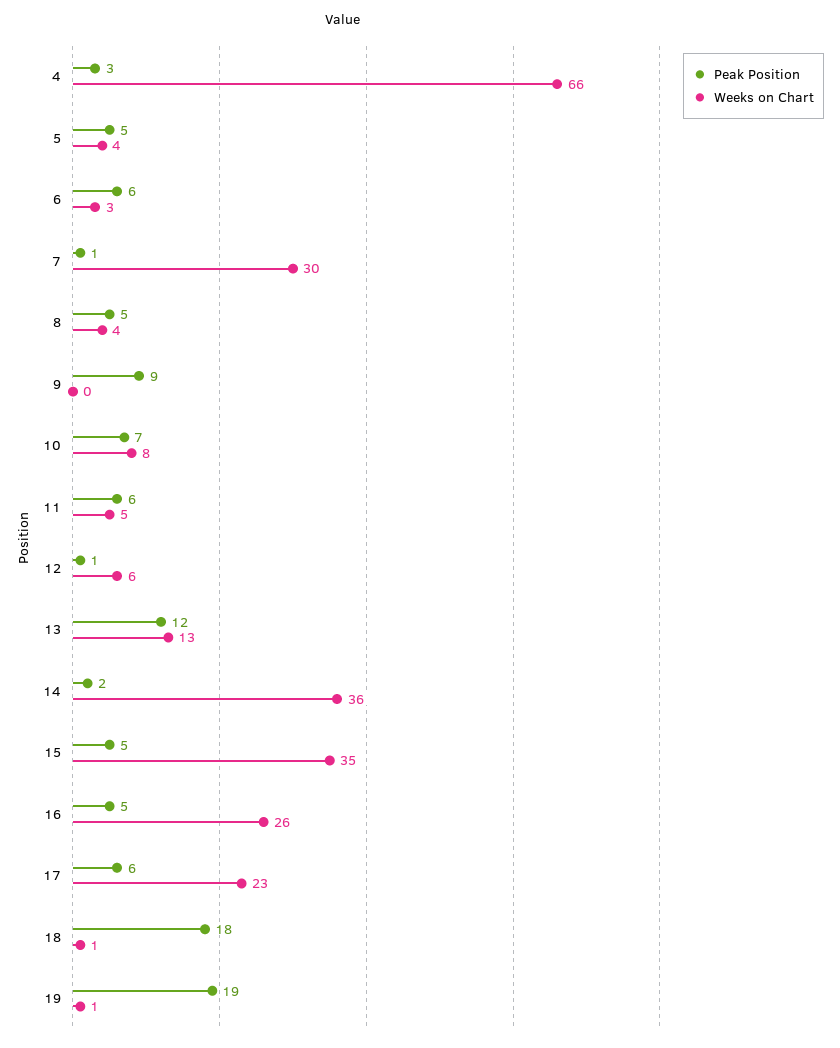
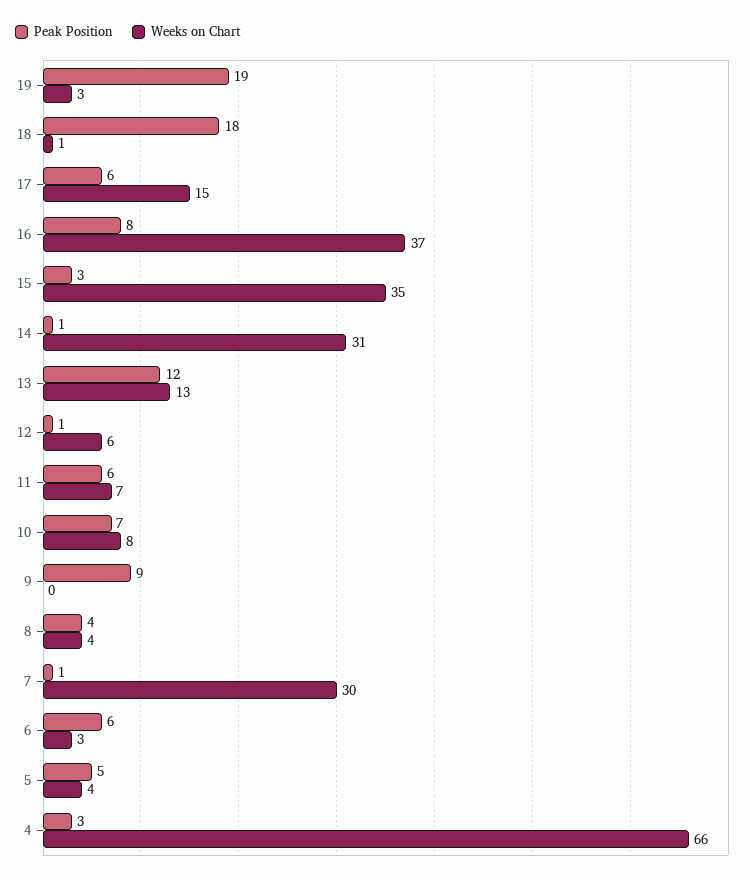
Peak Position, 8: 5 -> 4
Weeks on Chart, 11: 5 -> 7
Peak Position, 14: 2 -> 1
Weeks on Chart, 14: 36 -> 31
Peak Position, 15: 5 -> 3
Peak Position, 16: 5 -> 8
Weeks on Chart, 16: 26 -> 37
Weeks on Chart, 17: 23 -> 15
Weeks on Chart, 19: 1 -> 3

